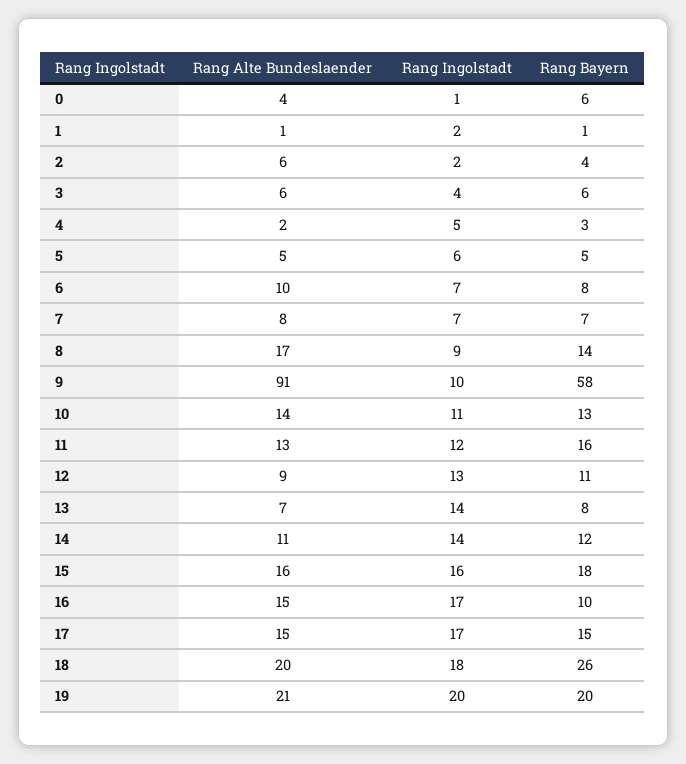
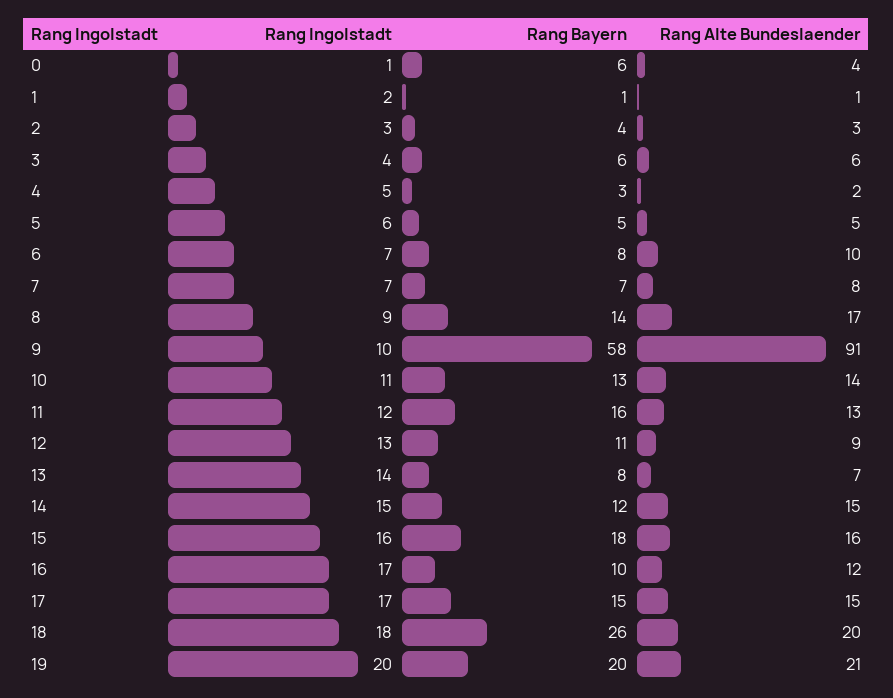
Rang Alte Bundeslaender, 2: 6 -> 3
Rang Ingolstadt, 2: 2 -> 3
Rang Alte Bundeslaender, 14: 11 -> 15
Rang Ingolstadt, 14: 14 -> 15
Rang Alte Bundeslaender, 16: 15 -> 12

